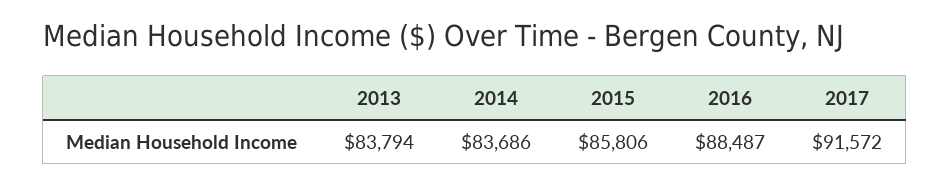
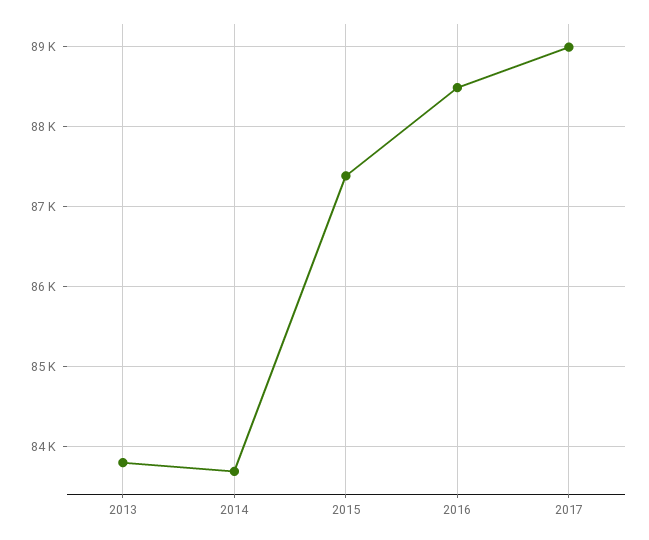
2015: 85806 -> 87400
2017: 91572 -> 89000

